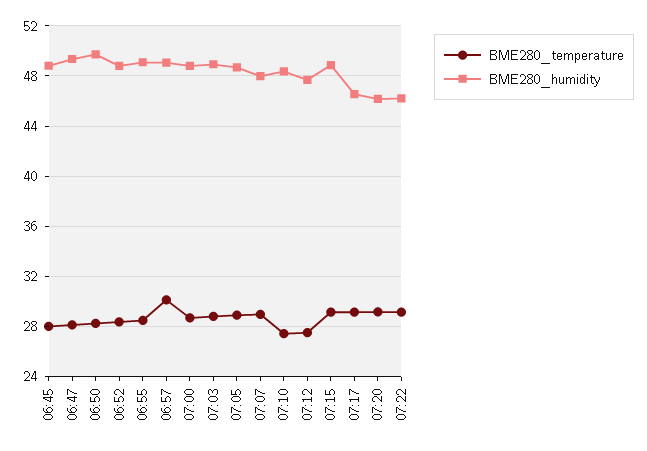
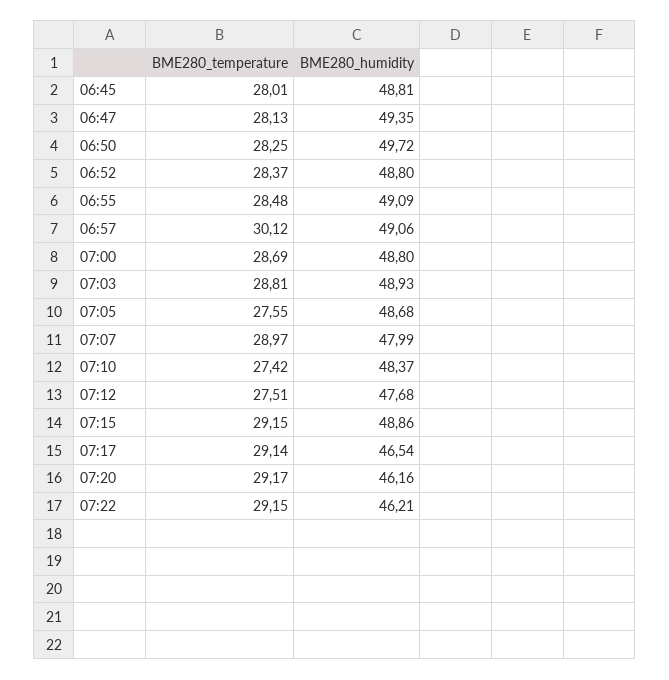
BME280_temperature, 07:05: 29 -> 27.55

